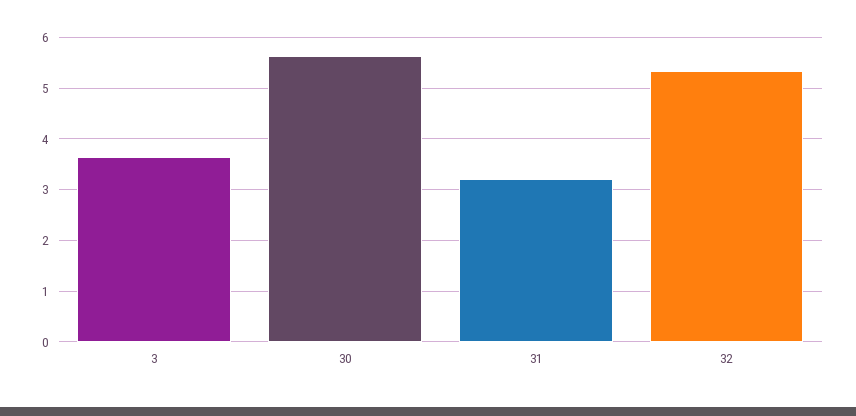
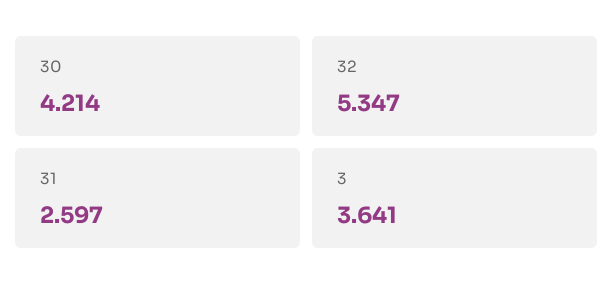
30: 5.6 -> 4.214
31: 3.2 -> 2.597

